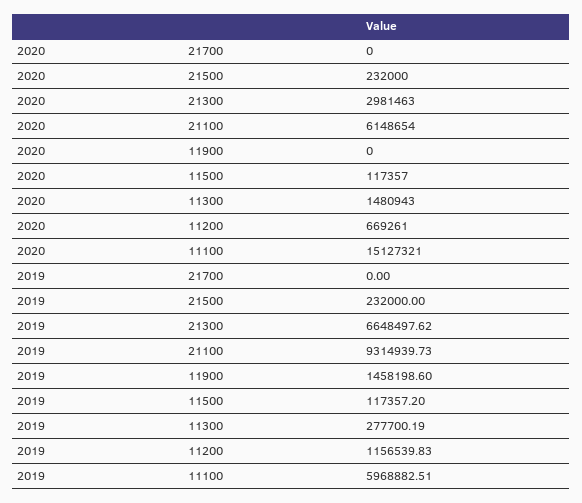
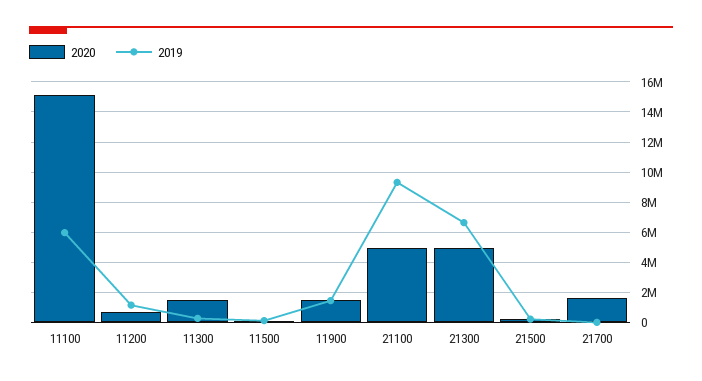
2020, 21700: 0 -> 1500000
2020, 21300: 2981463 -> 5000000
2020, 21100: 6148654 -> 5000000
2020, 11900: 0 -> 1500000

